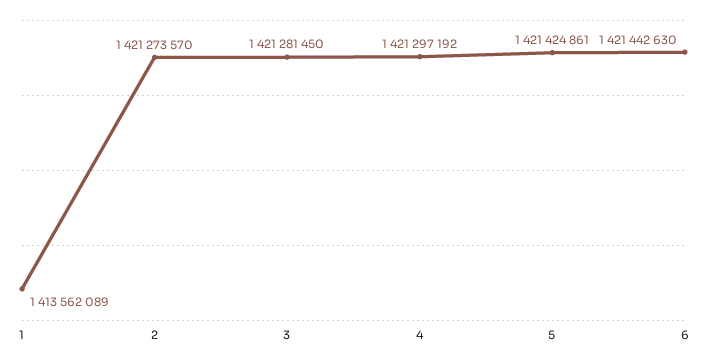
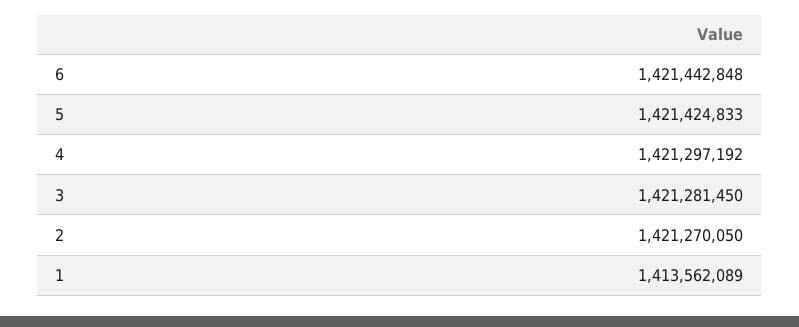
2: 1421273570 -> 1421270050
5: 1421424861 -> 1421424833
6: 1421442630 -> 1421442848

